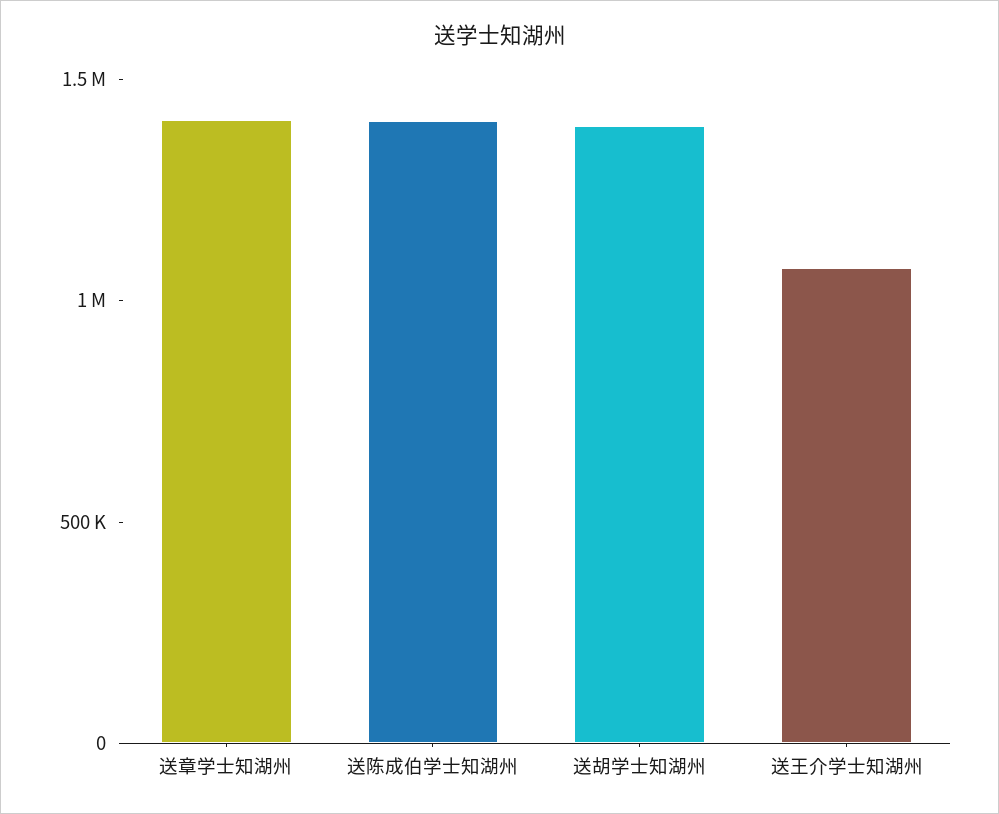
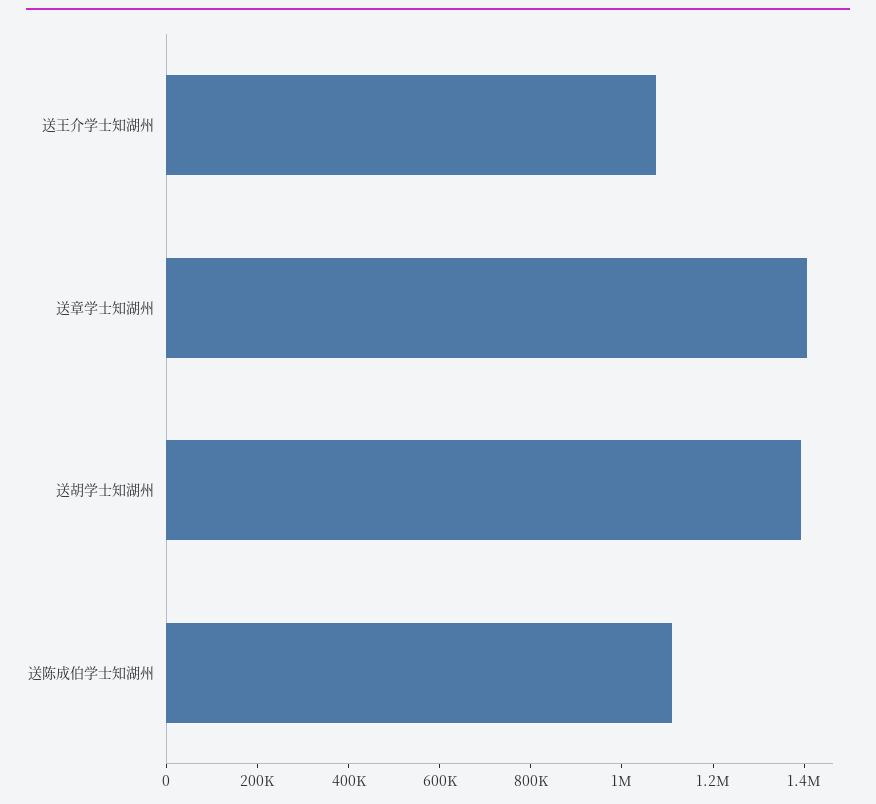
送陈成伯学士知湖州: 1400000 -> 1100000

